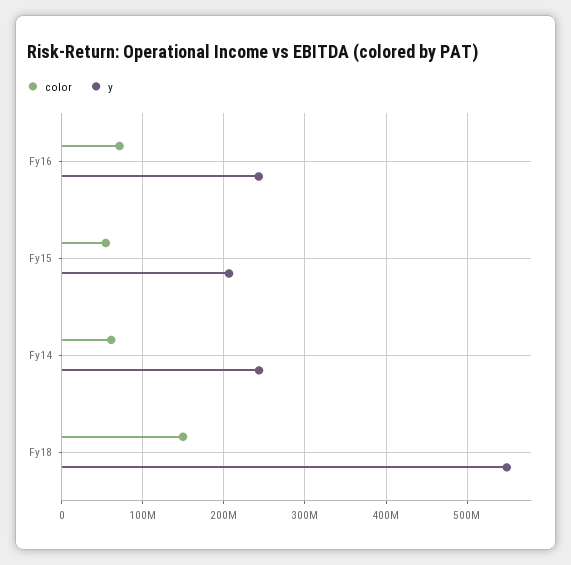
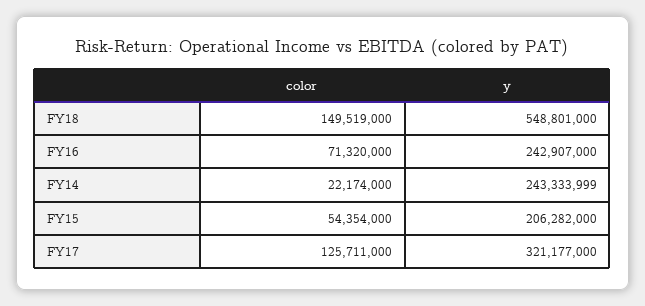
color, Fy14: 60000000 -> 22174000
color, FY17: none -> 125711000
y, FY17: none -> 321177000

